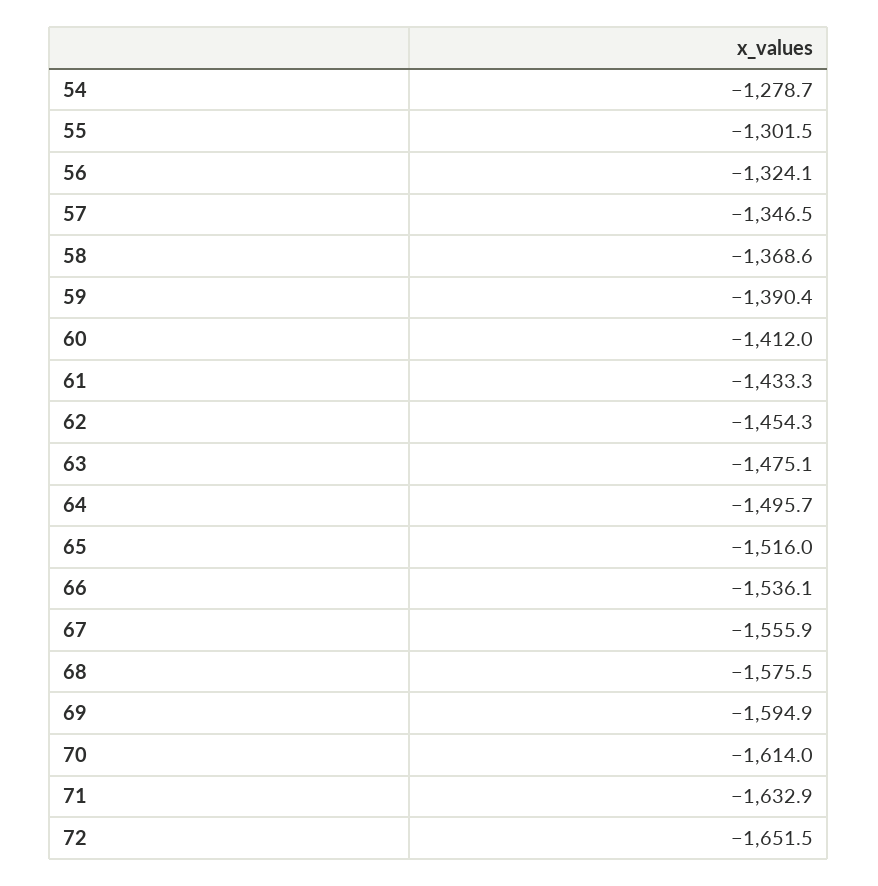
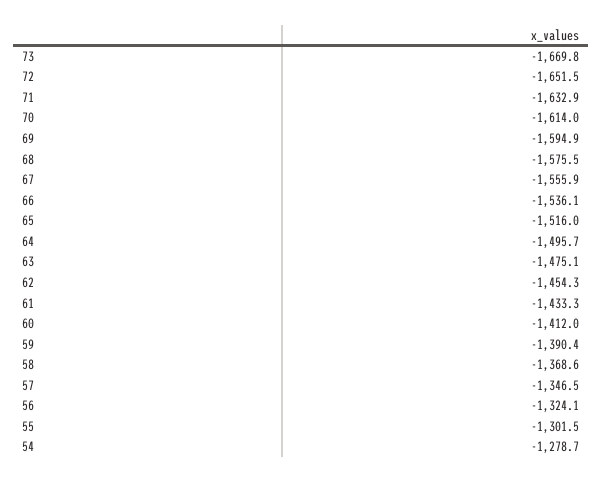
73: none -> -1669.8

